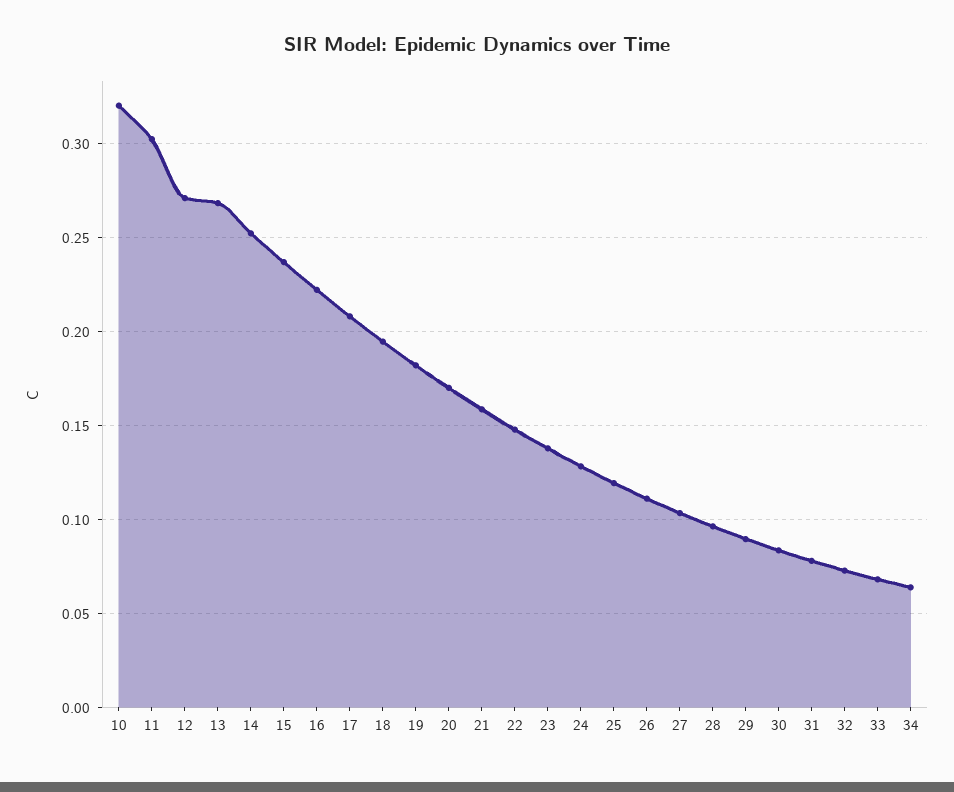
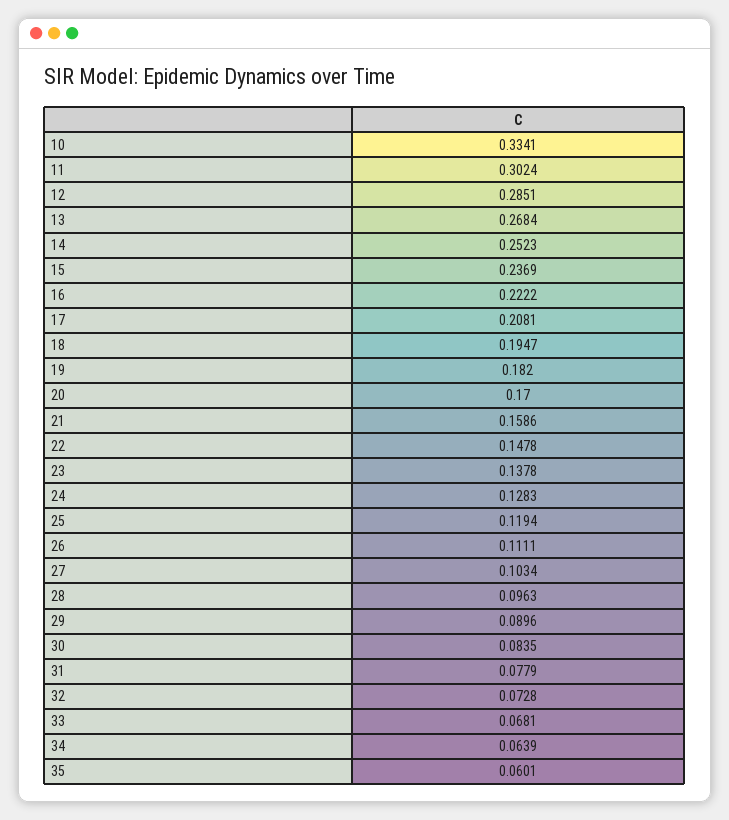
10: 0.32 -> 0.3341
12: 0.27 -> 0.2851
35: none -> 0.0601

